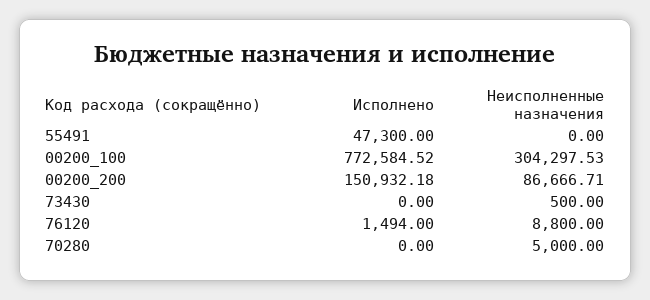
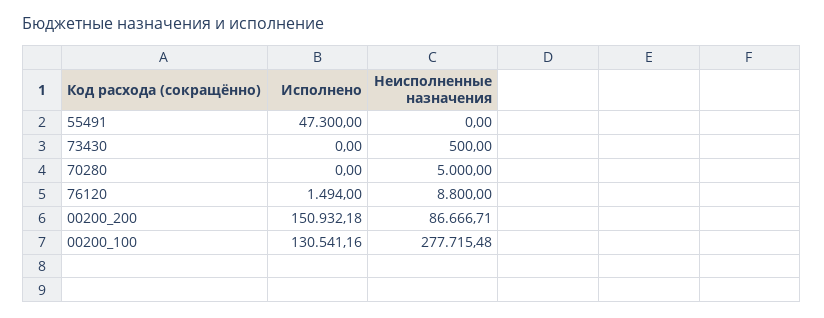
Исполнено, 00200_100: 772584.52 -> 130541.16
Неисполненные назначения, 00200_100: 304297.53 -> 277715.48

